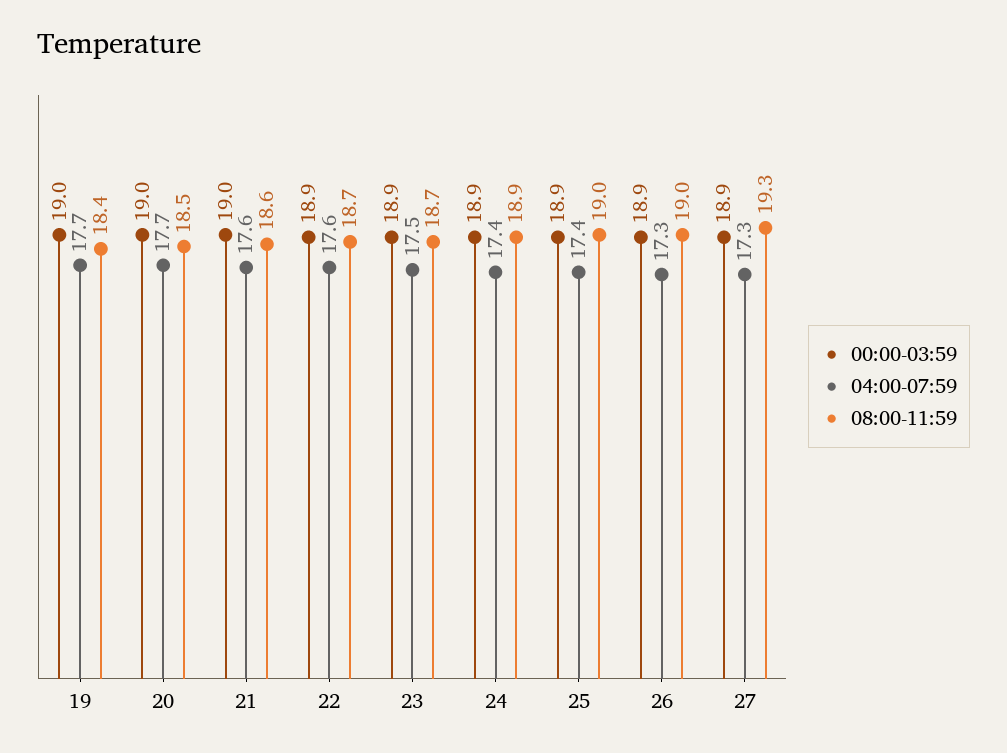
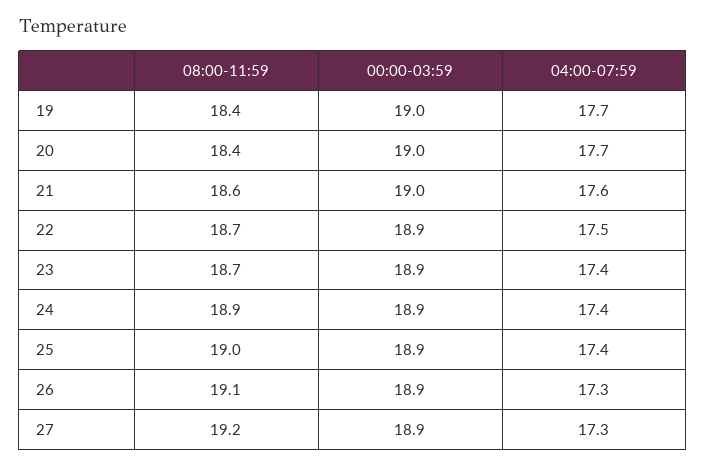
08:00-11:59, 20: 18.5 -> 18.4
04:00-07:59, 22: 17.6 -> 17.5
04:00-07:59, 23: 17.5 -> 17.4
08:00-11:59, 26: 19 -> 19.1
08:00-11:59, 27: 19.3 -> 19.2

